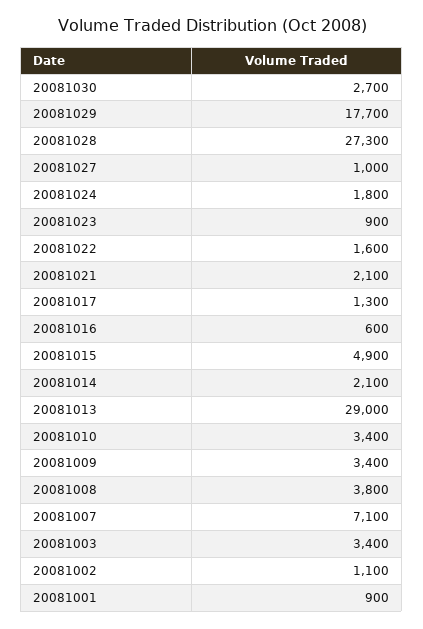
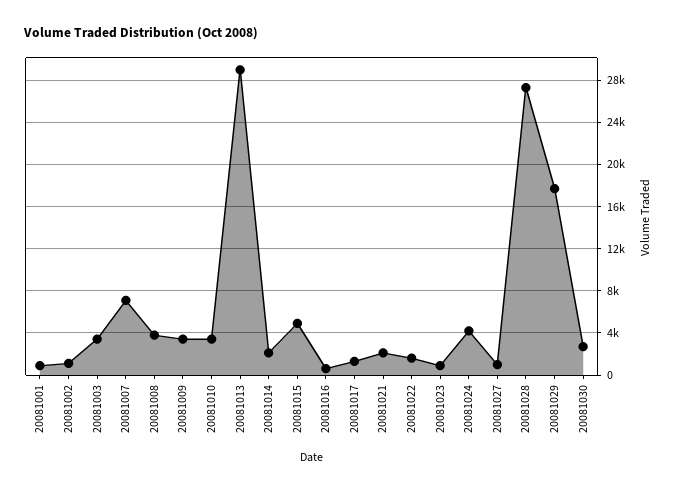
20081024: 1800 -> 4000

